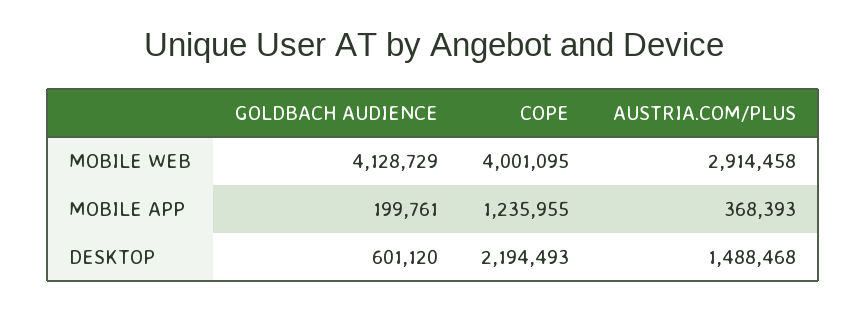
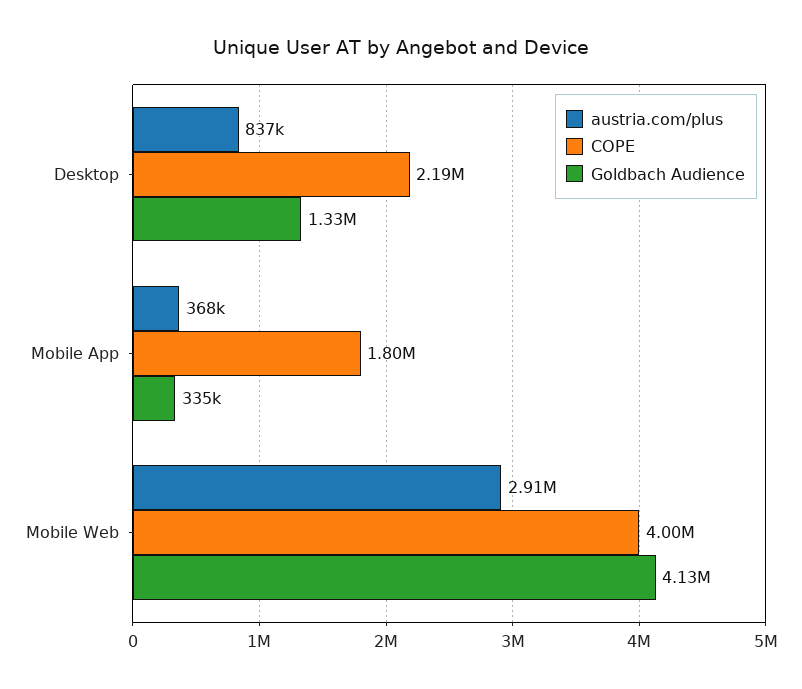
GOLDBACH AUDIENCE, MOBILE APP: 199761 -> 335000
COPE, MOBILE APP: 1235955 -> 1800000
GOLDBACH AUDIENCE, DESKTOP: 601120 -> 1330000
AUSTRIA.COM/PLUS, DESKTOP: 1488468 -> 837000

